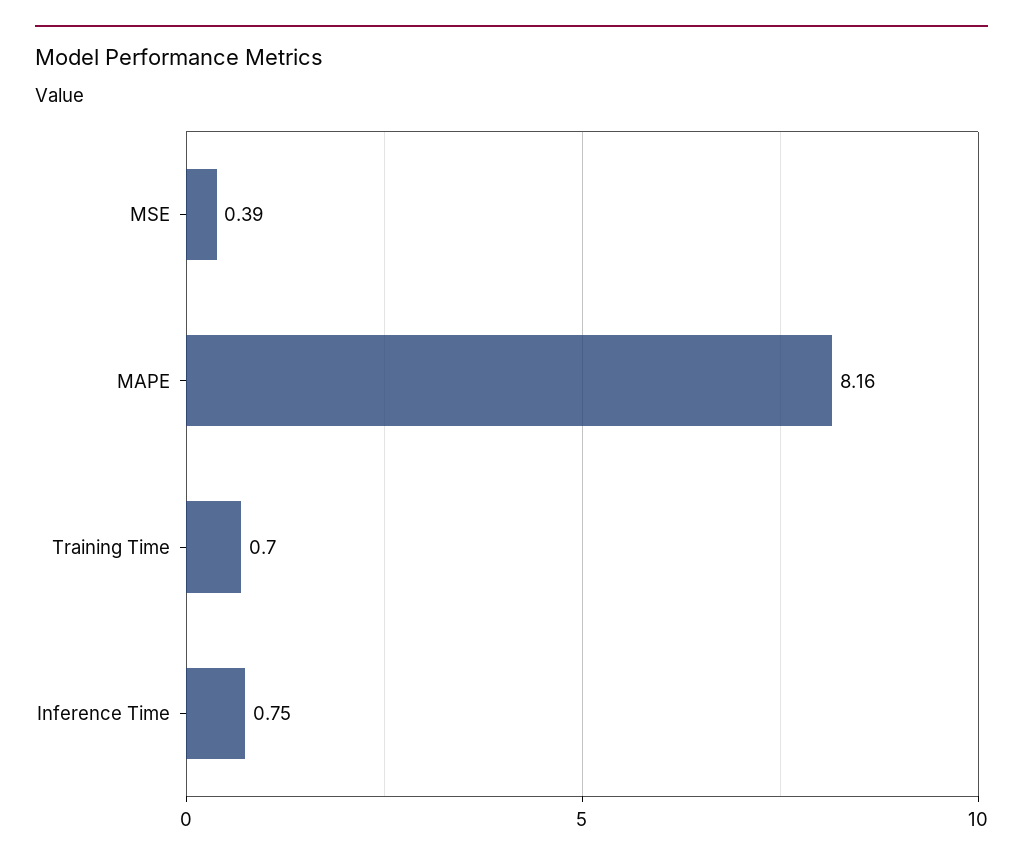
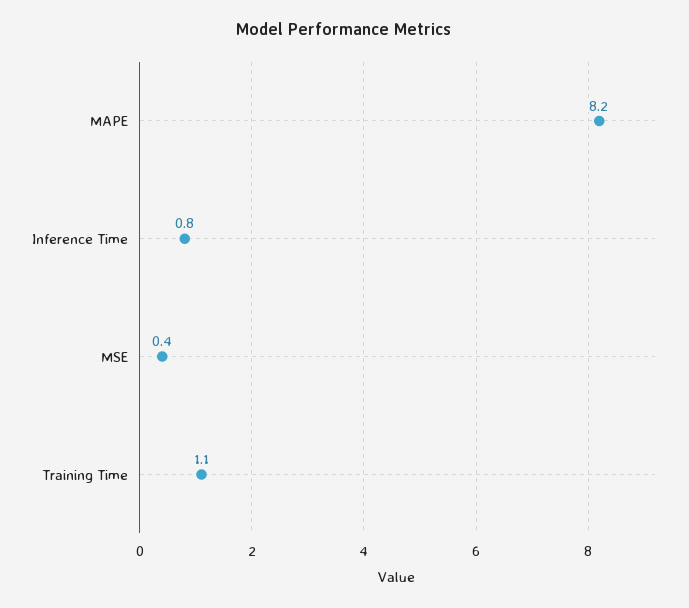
Training Time: 0.7 -> 1.1

